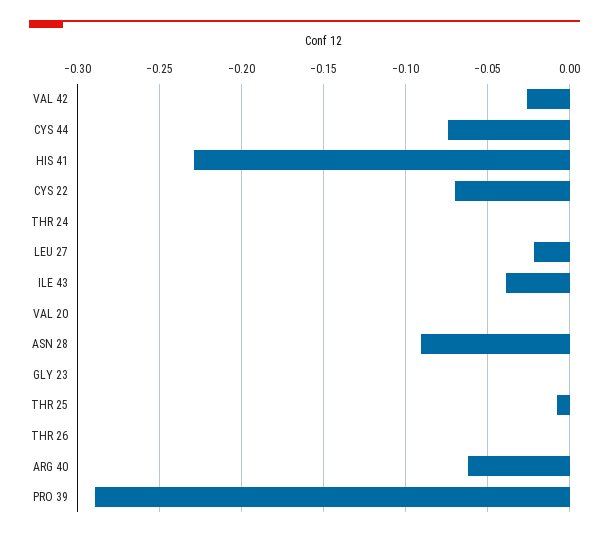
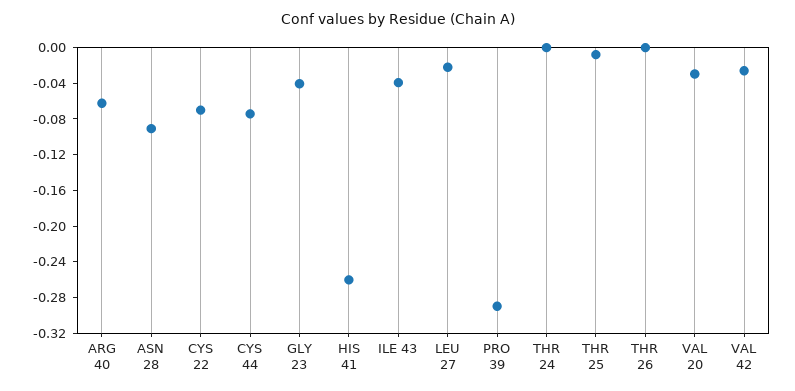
HIS 41: -0.23 -> -0.26
VAL 20: 0 -> -0.03
GLY 23: 0 -> -0.04

